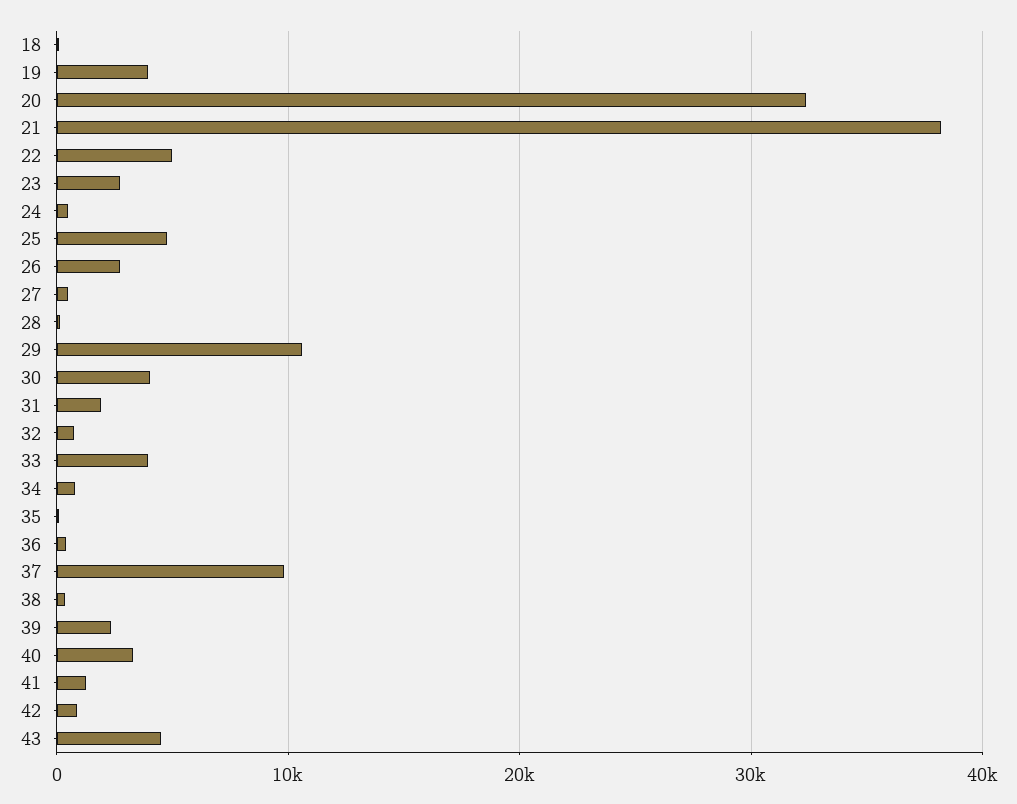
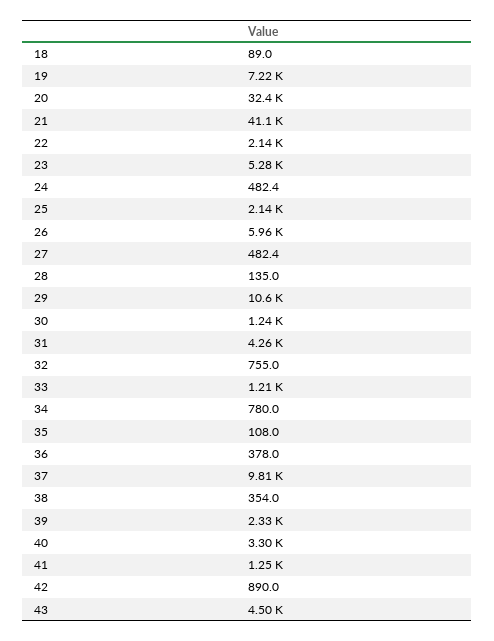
19: 4000 -> 7220
21: 38000 -> 41100
22: 5000 -> 2140
23: 3000 -> 5280
25: 5000 -> 2140
26: 3000 -> 5960
30: 4000 -> 1240
31: 2000 -> 4260
33: 4000 -> 1210

